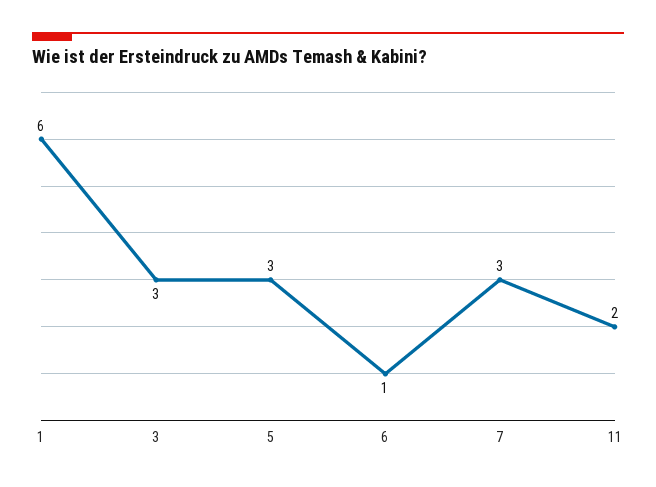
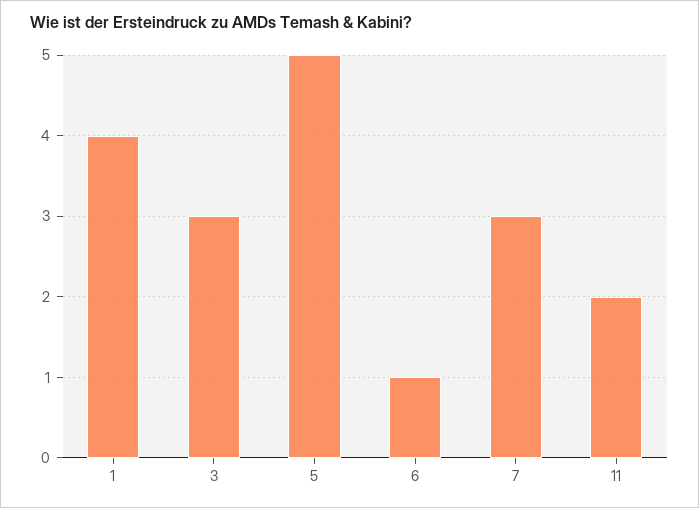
1: 6 -> 4
5: 3 -> 5

